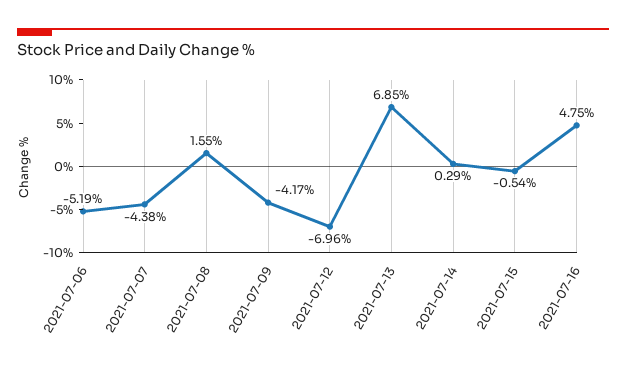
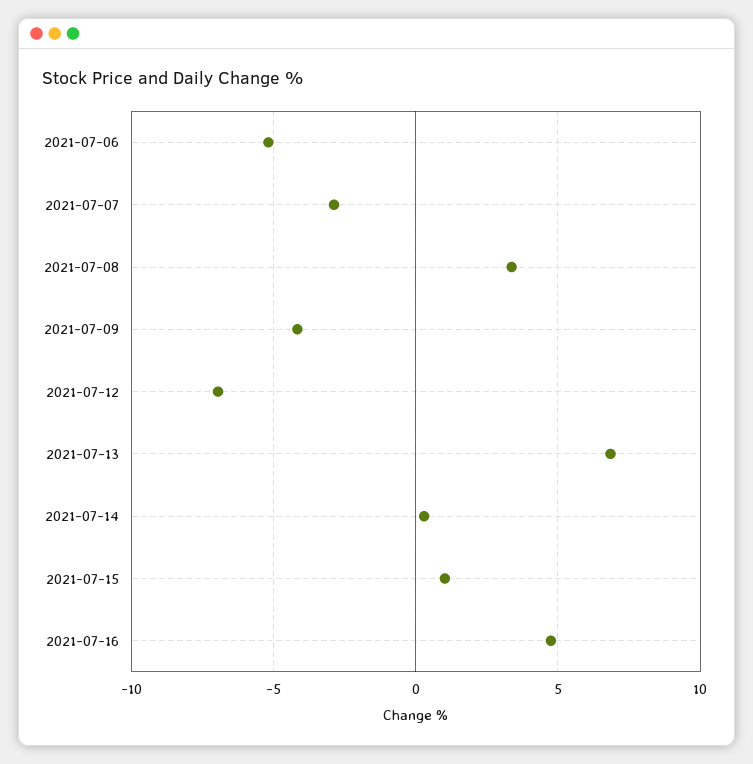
2021-07-07: -4.38 -> -3
2021-07-08: 1.55 -> 3.5
2021-07-15: -0.54 -> 1

